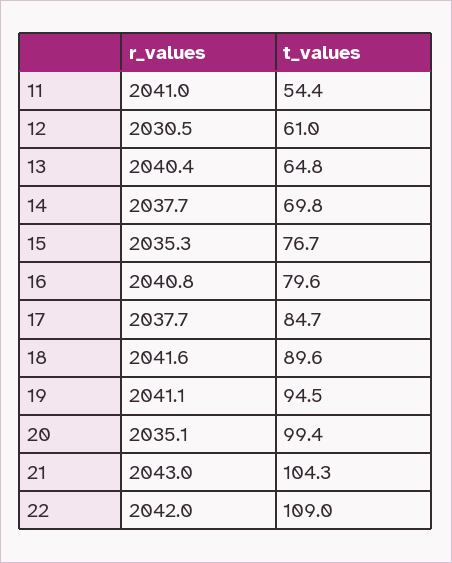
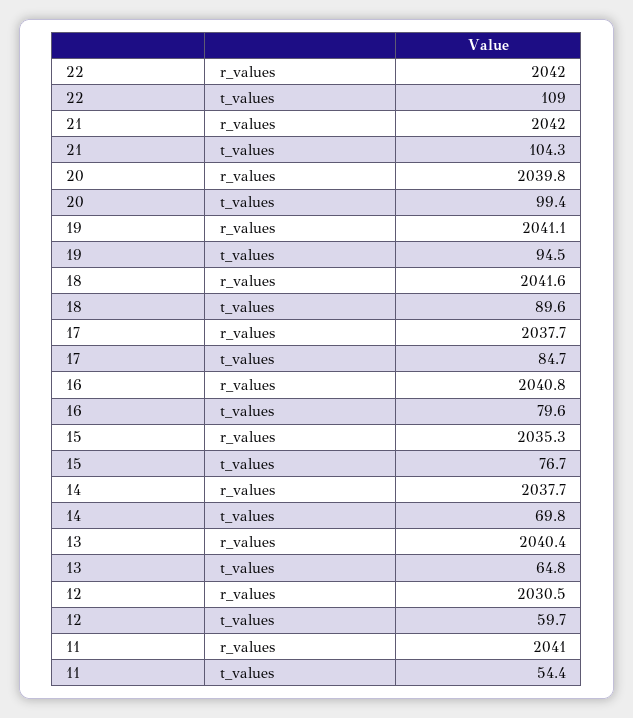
t_values, 12: 61 -> 59.7
r_values, 20: 2035.1 -> 2039.8
r_values, 21: 2043 -> 2042

